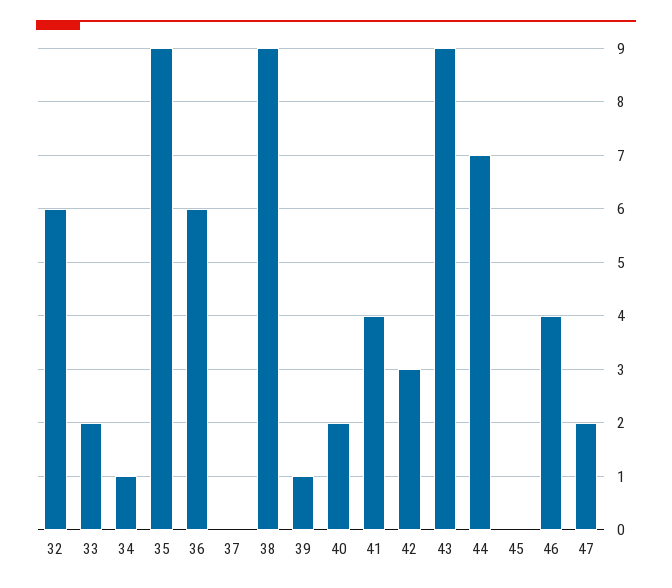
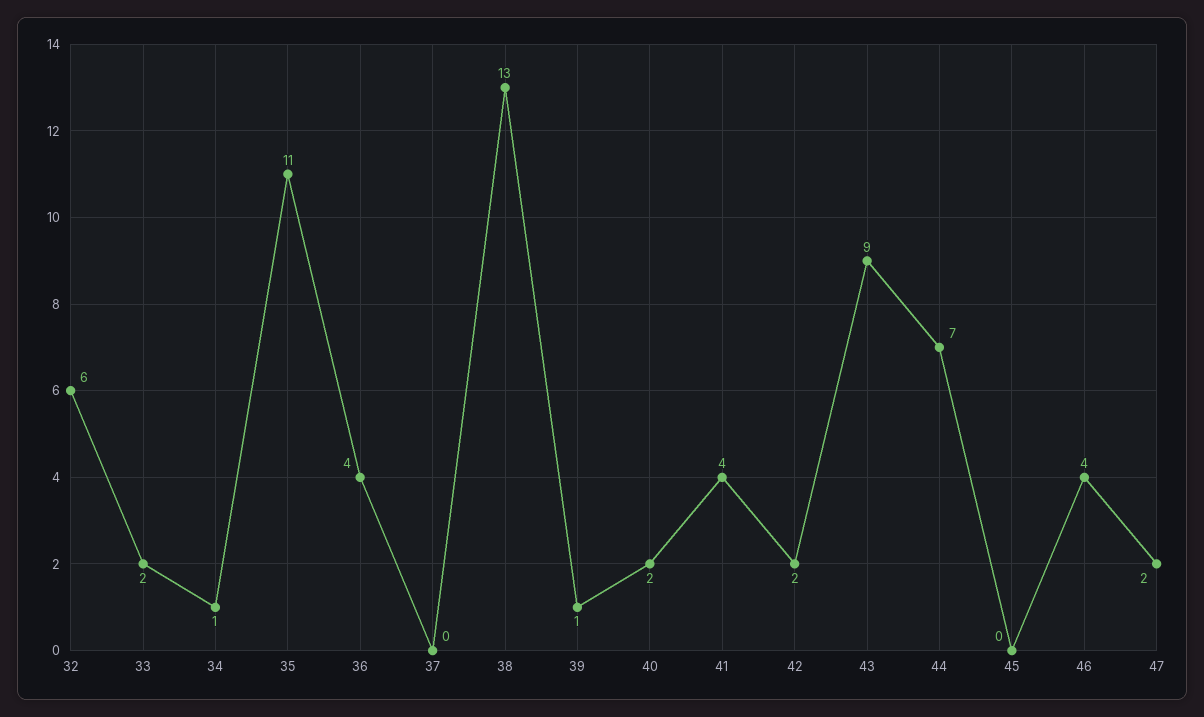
35: 9 -> 11
36: 6 -> 4
38: 9 -> 13
42: 3 -> 2

